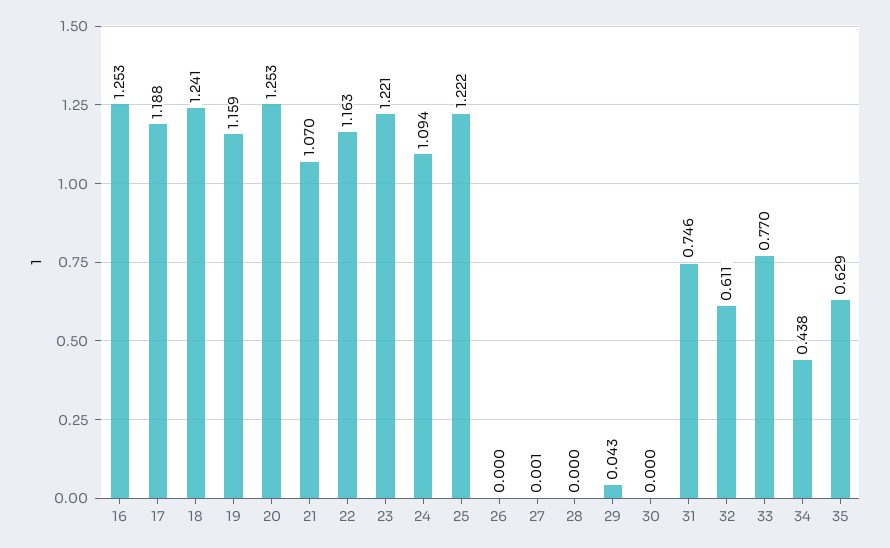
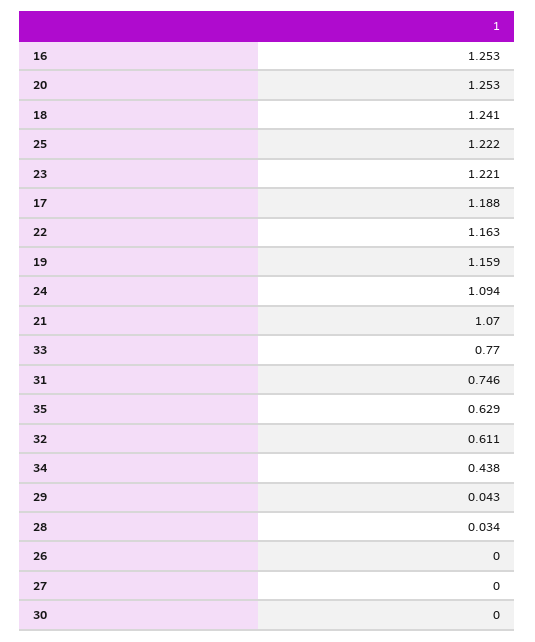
27: 0.001 -> 0
28: 0 -> 0.034

